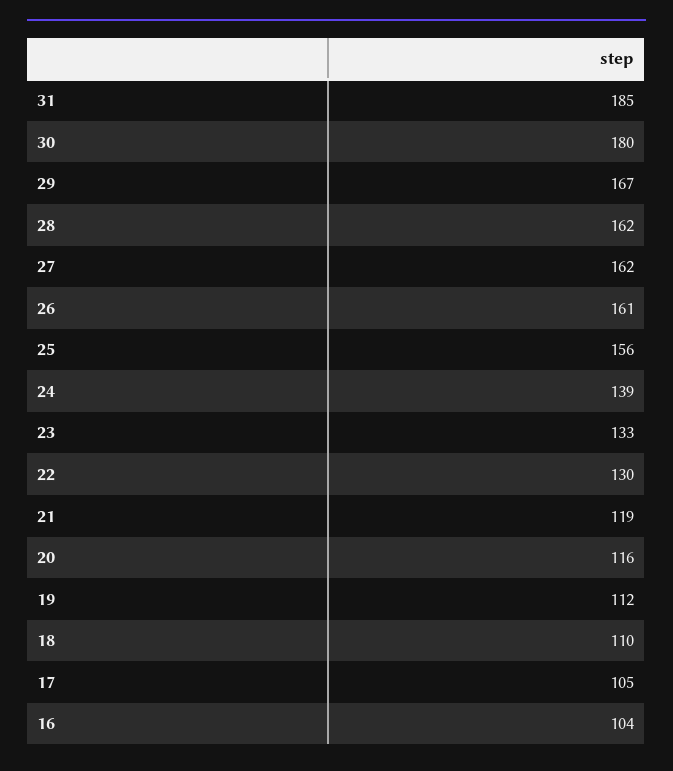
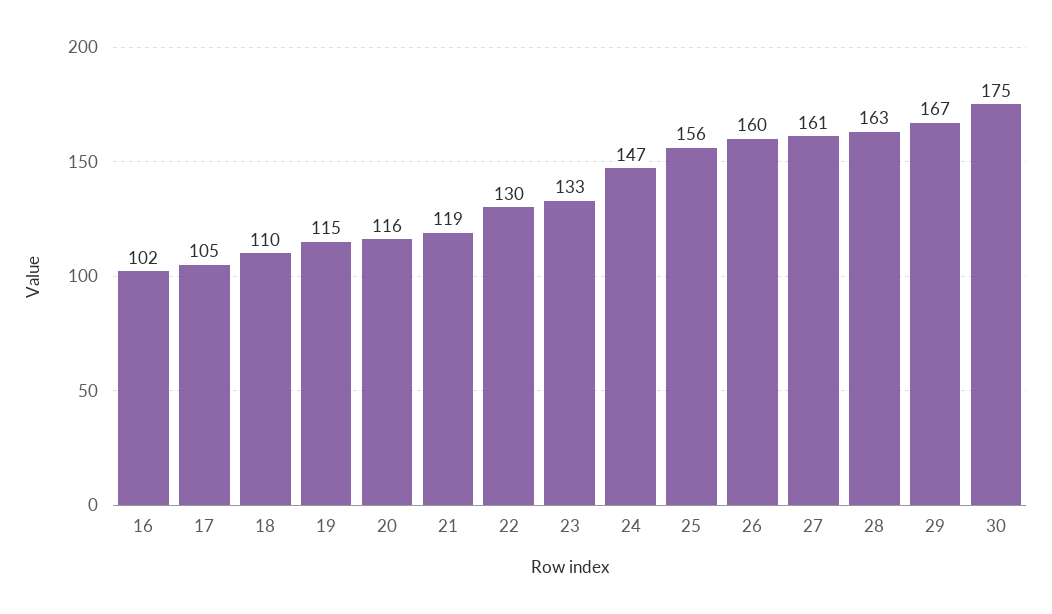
31: 185 -> none
30: 180 -> 175
28: 162 -> 163
27: 162 -> 161
26: 161 -> 160
24: 139 -> 147
19: 112 -> 115
16: 104 -> 102

